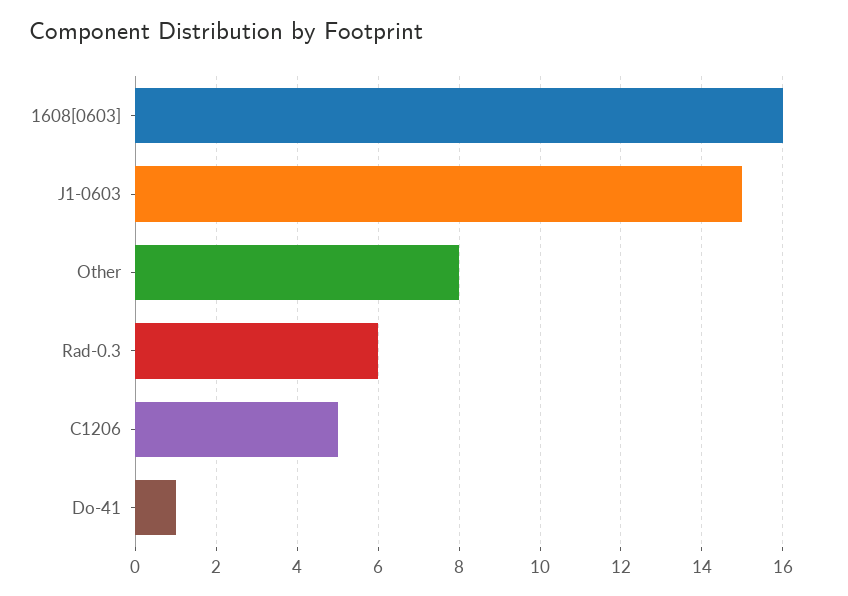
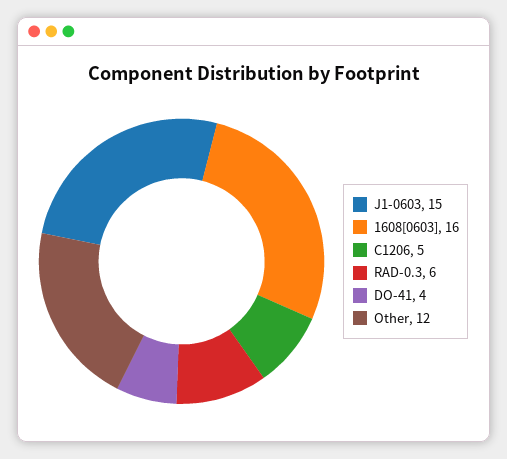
Other: 8 -> 12
Do-41: 1 -> 4

